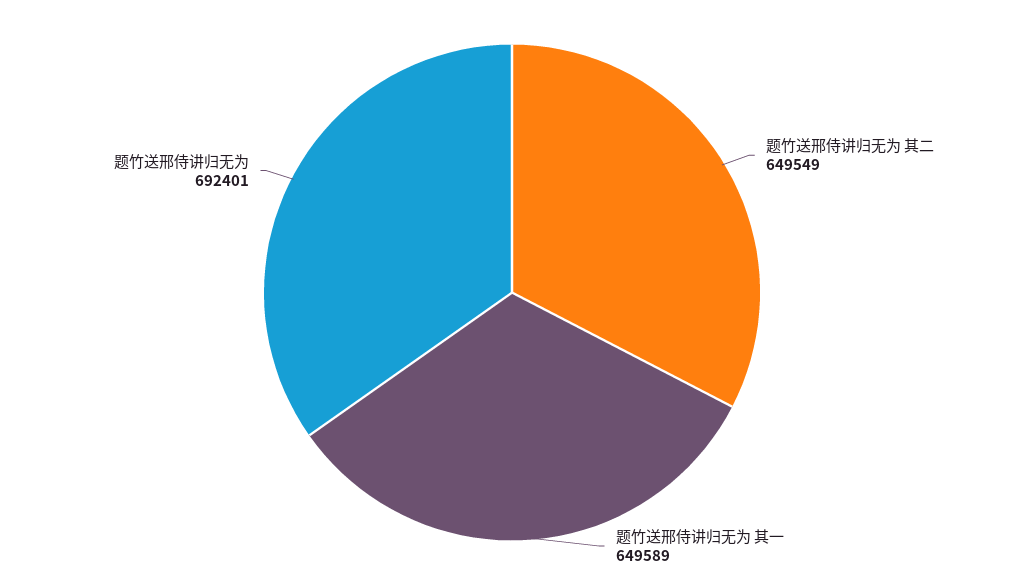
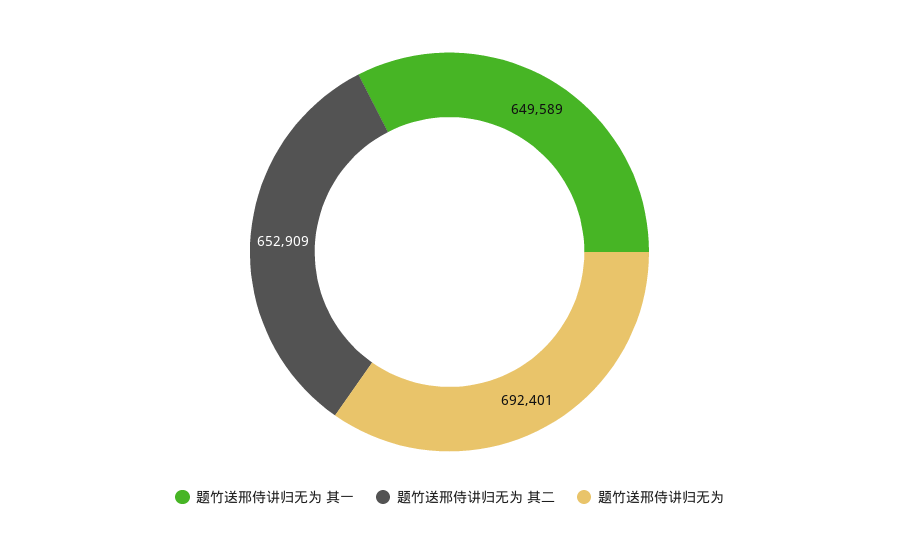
题竹送邢侍讲归无为 其二: 649549 -> 652909

